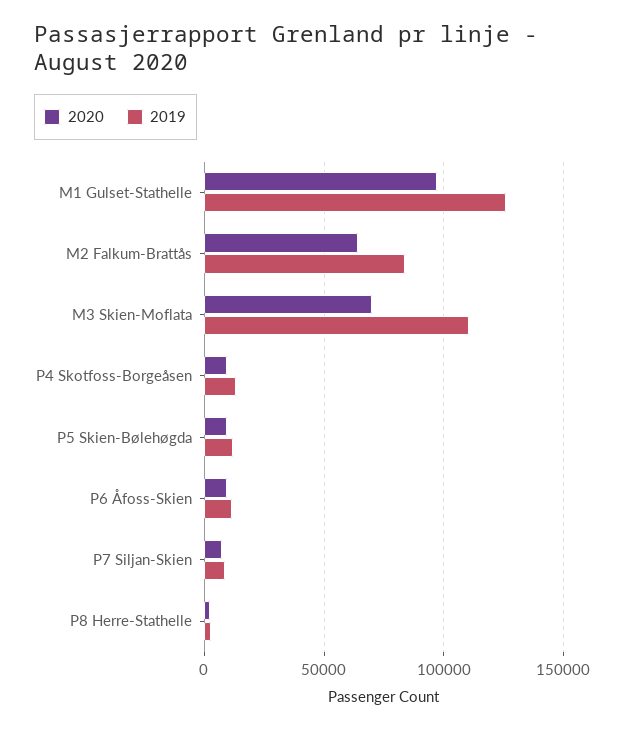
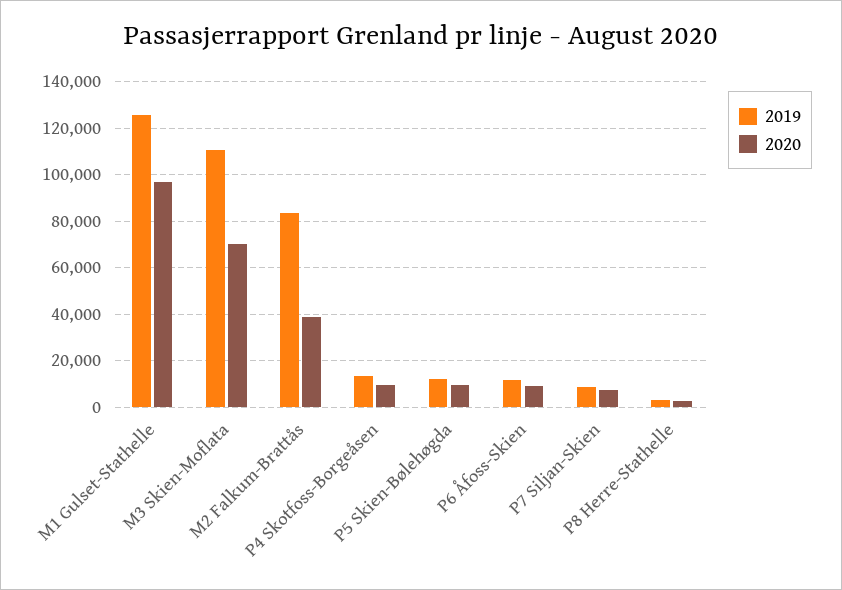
2020, M2 Falkum-Brattås: 65000 -> 40000

